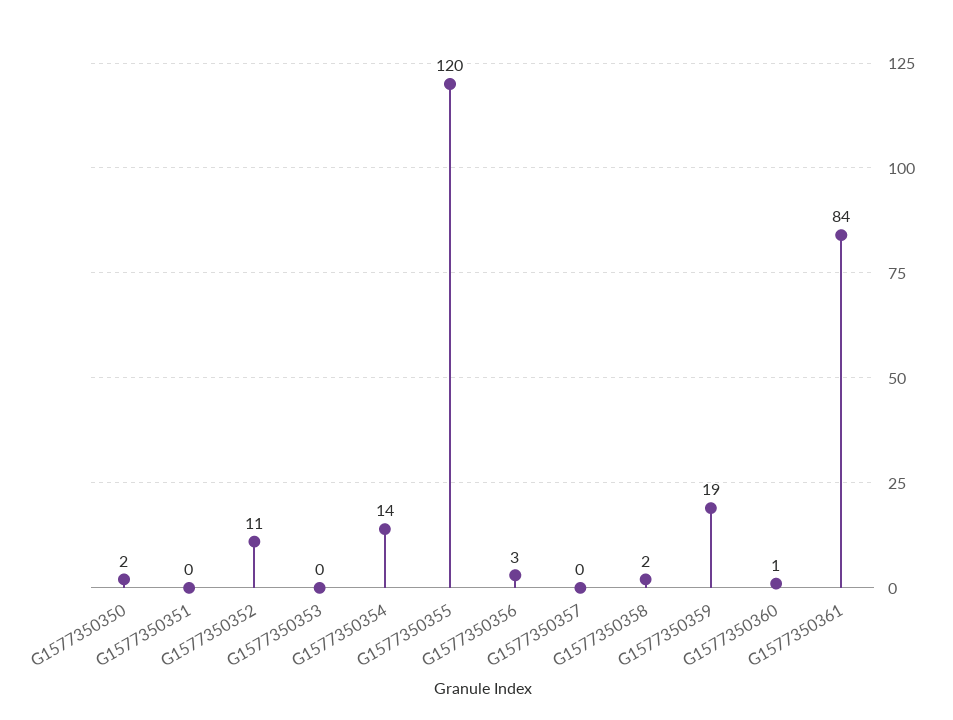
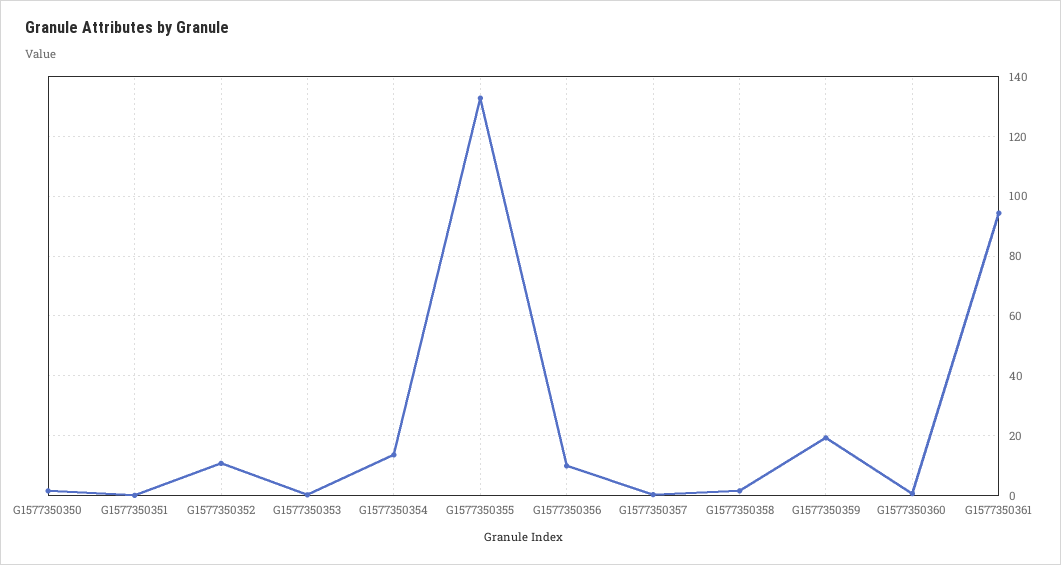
G1577350355: 120 -> 132.5
G1577350356: 3 -> 10
G1577350361: 84 -> 95

